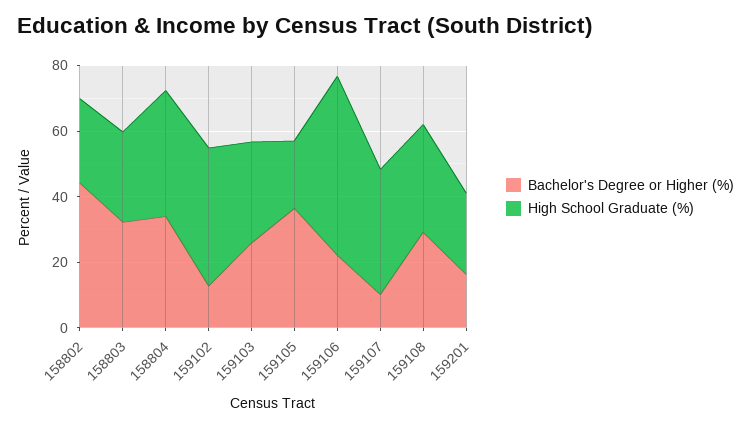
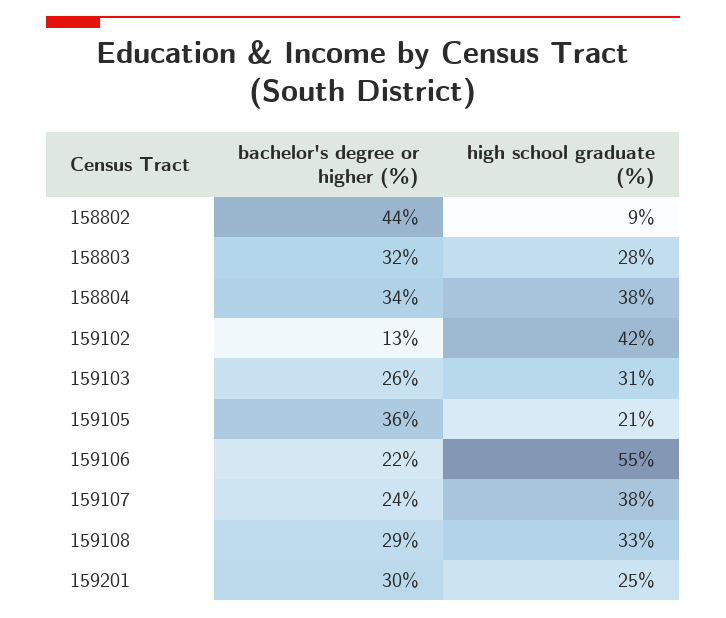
High School Graduate (%), 158802: 25 -> 9
Bachelor's Degree or Higher (%), 159107: 10 -> 24
Bachelor's Degree or Higher (%), 159201: 15 -> 30

